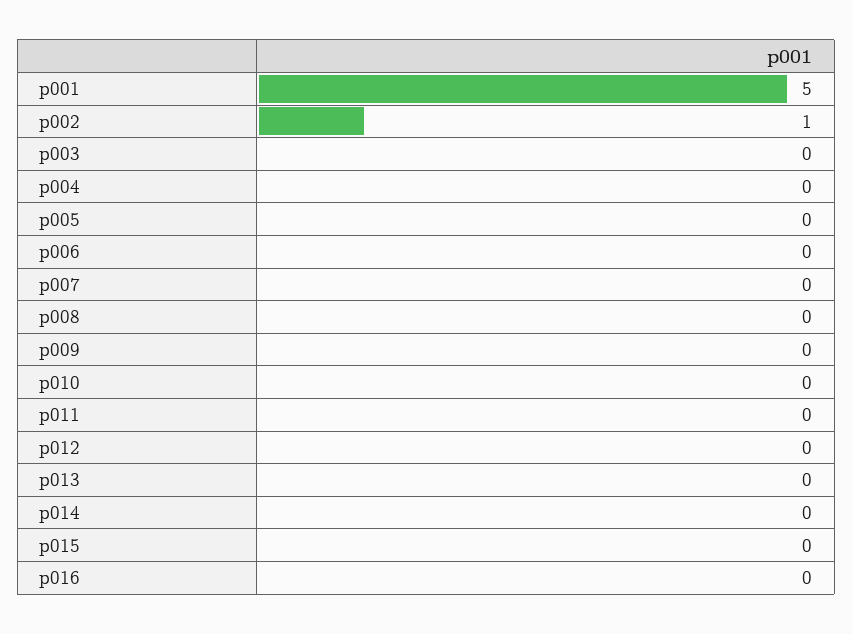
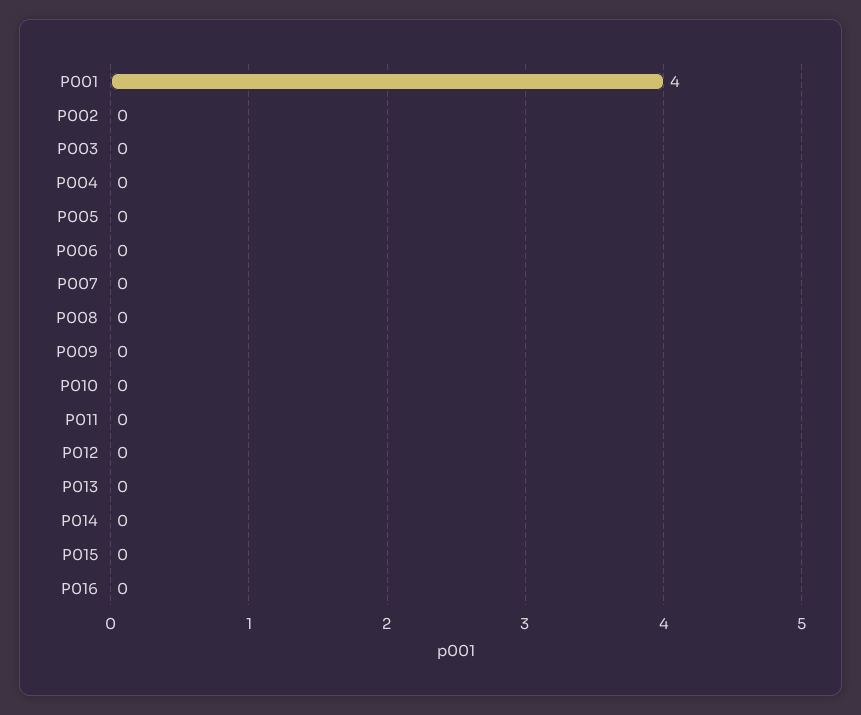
p001: 5 -> 4
p002: 1 -> 0

